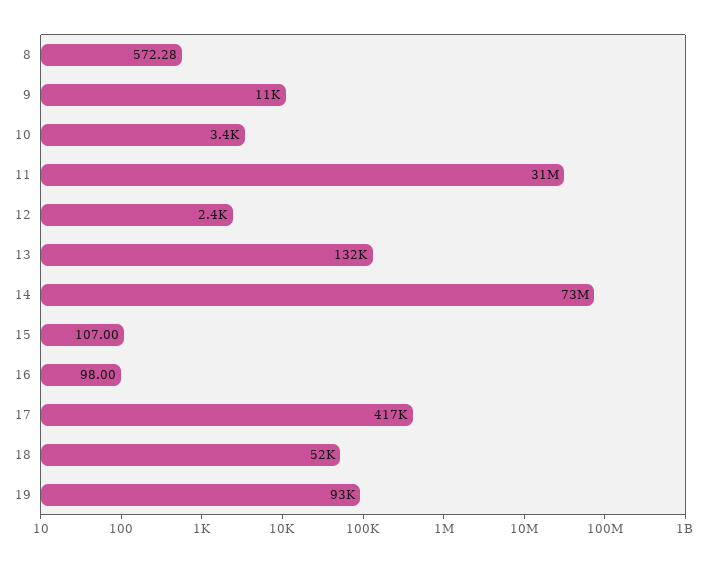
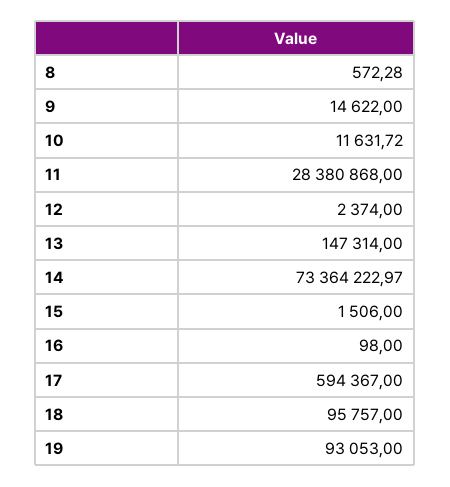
9: 11000 -> 14622
10: 3400 -> 11631.72
11: 31000000 -> 28380868
13: 132000 -> 147314
15: 107 -> 1506
17: 417000 -> 594367
18: 52000 -> 95757

